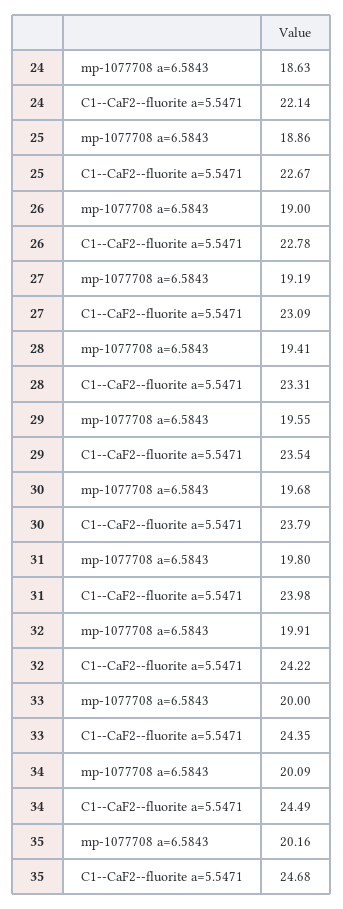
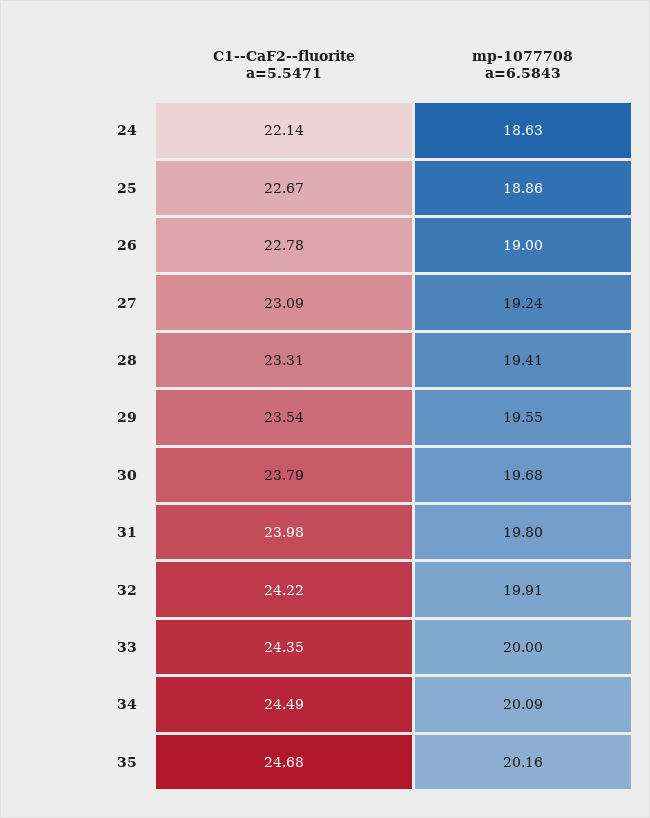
27, mp-1077708 a=6.5843: 19.19 -> 19.24

